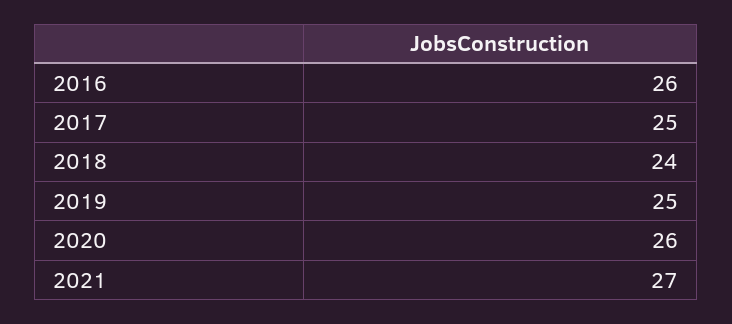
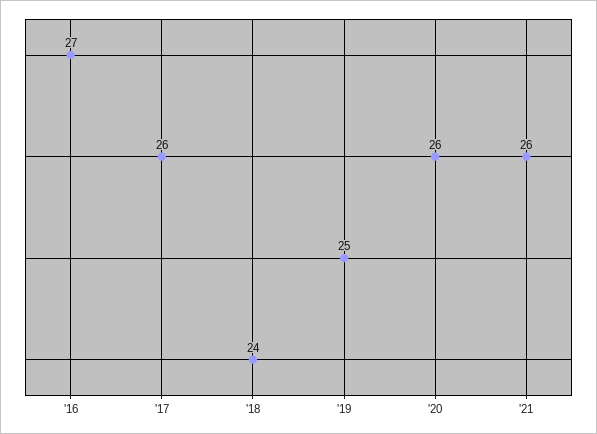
2016: 26 -> 27
2017: 25 -> 26
2021: 27 -> 26

